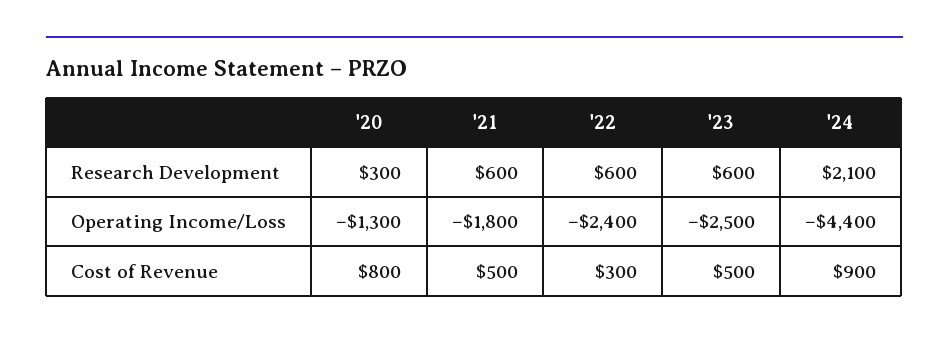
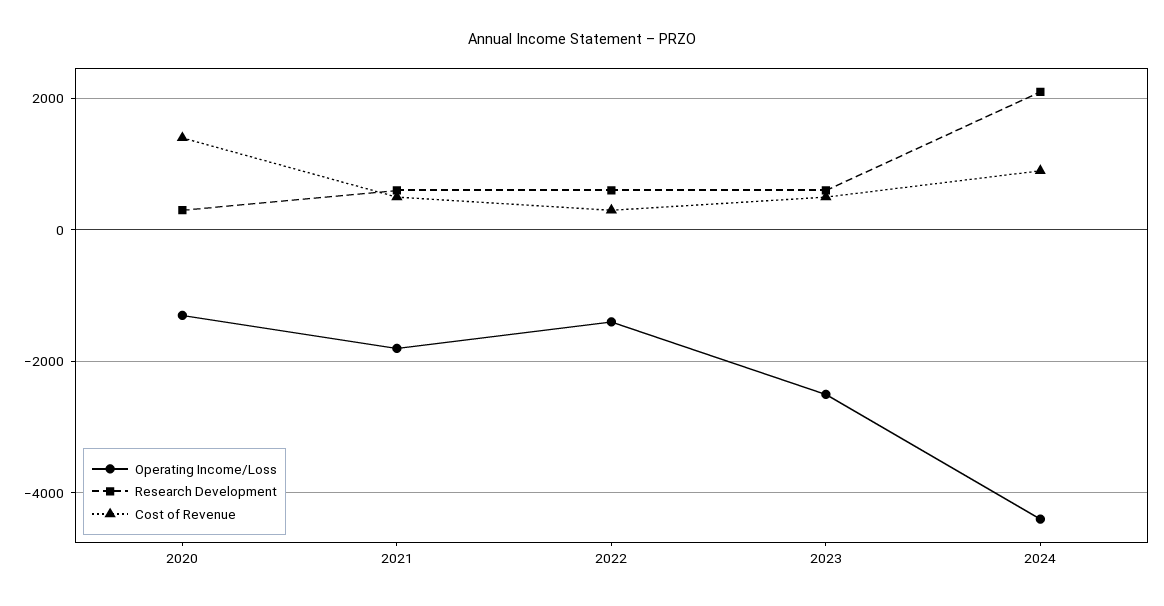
Operating Income/Loss, '22: -2400 -> -1400
Cost of Revenue, '20: 800 -> 1400

